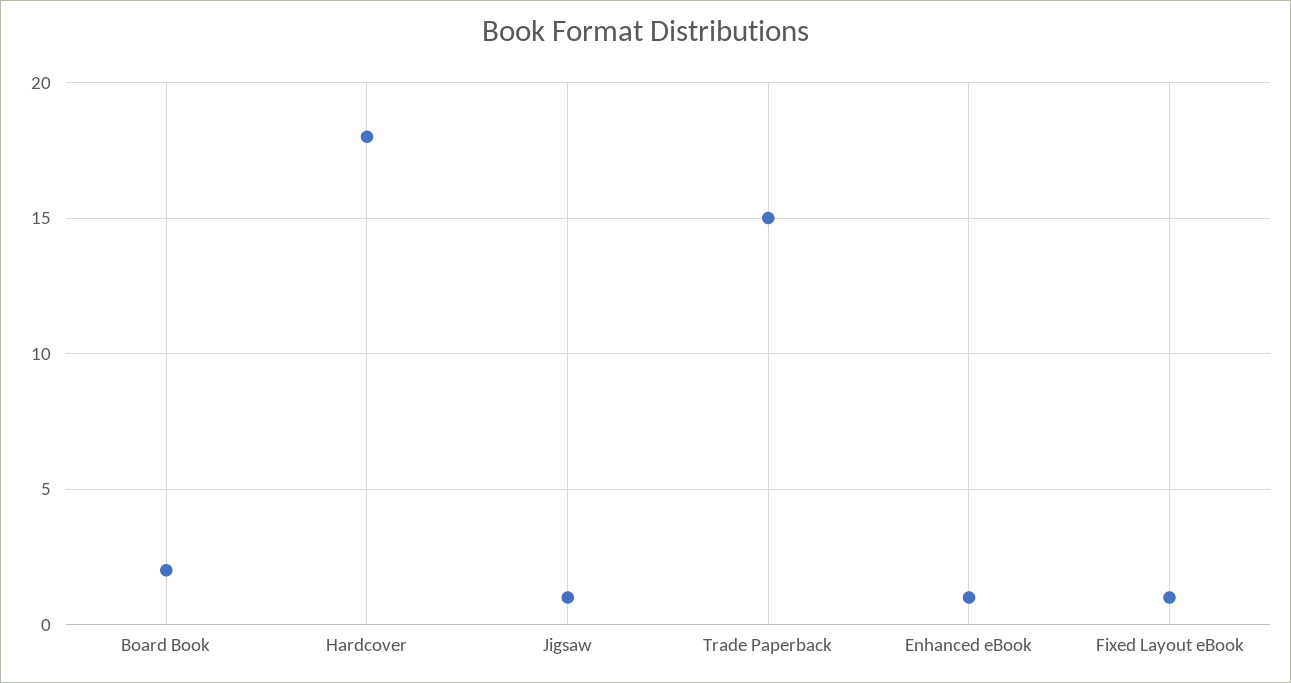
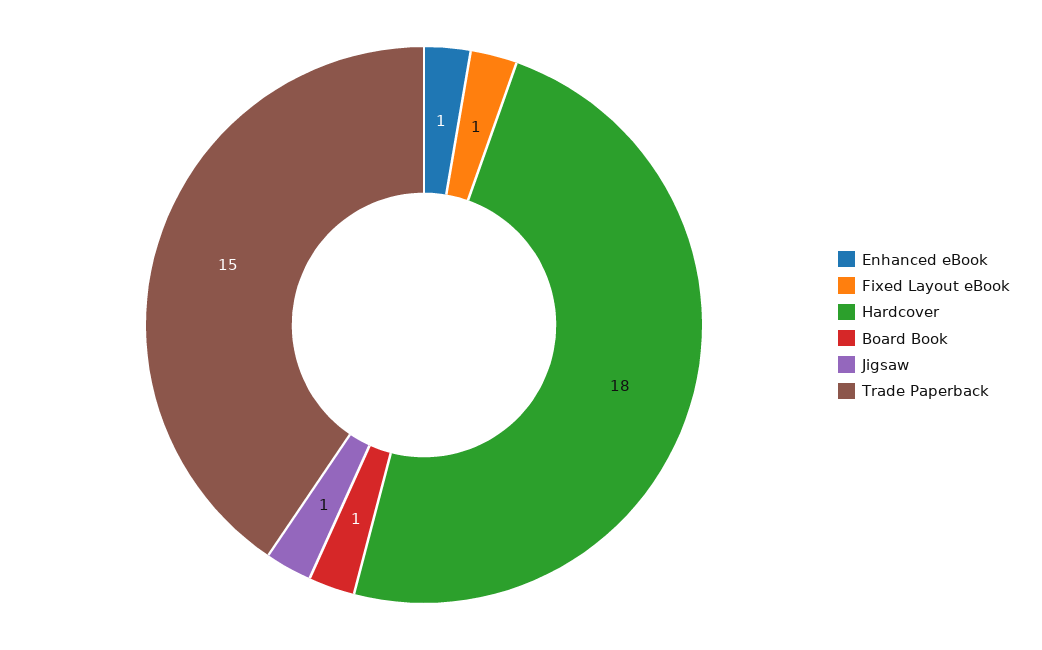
Board Book: 2 -> 1

